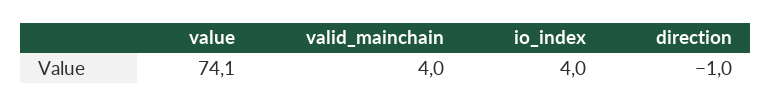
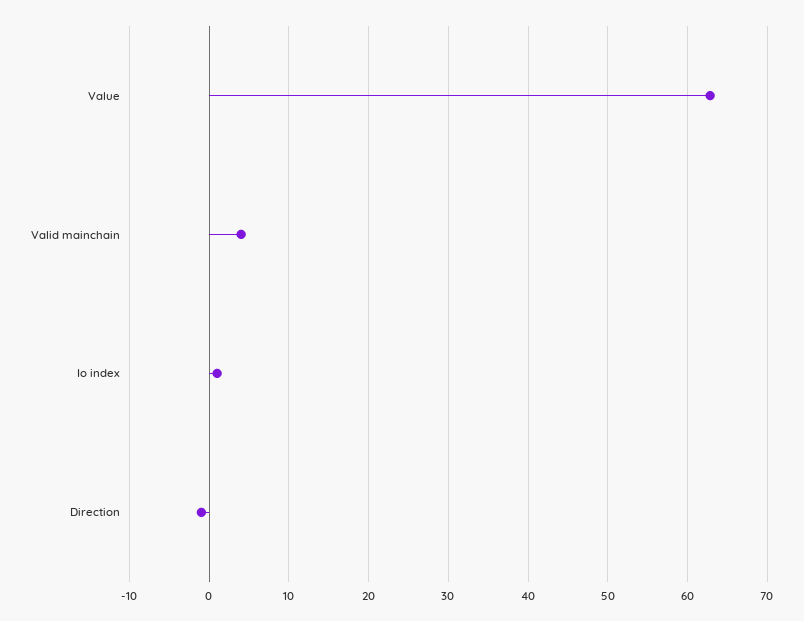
value: 74.1 -> 63
io_index: 4 -> 1

